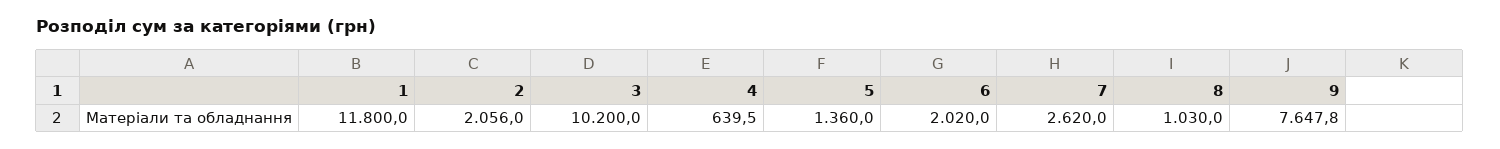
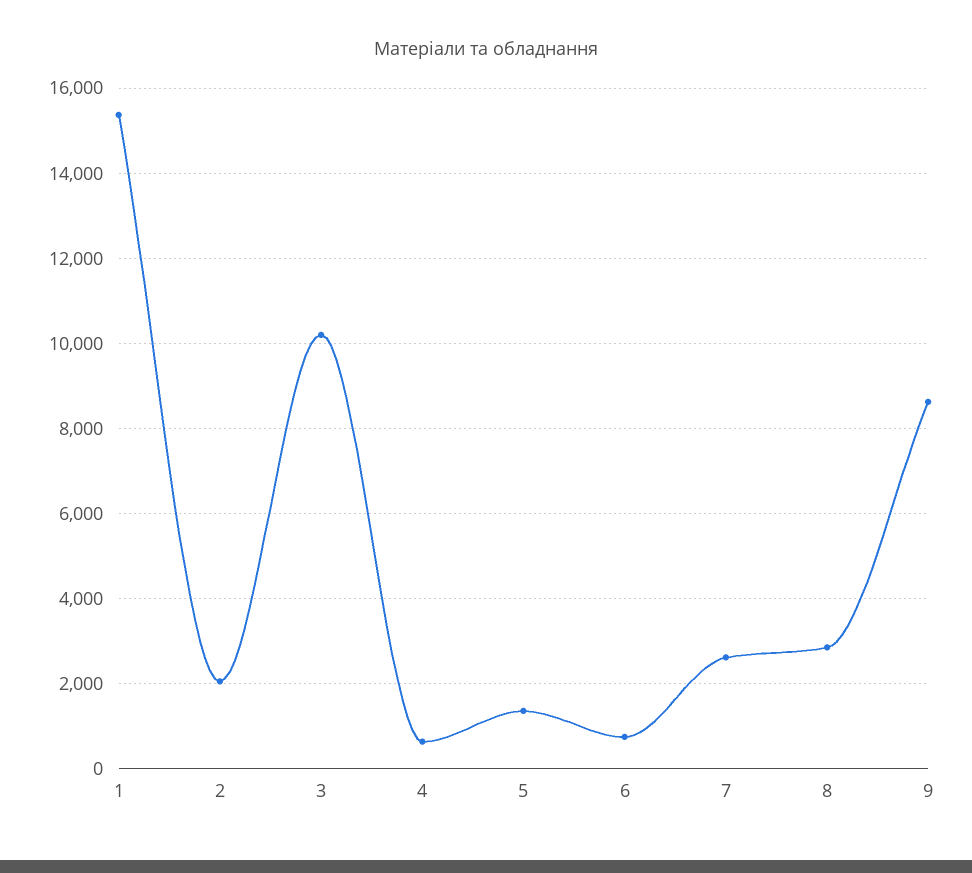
1: 11800 -> 15400
6: 2020 -> 800
8: 1030 -> 2800
9: 7647.8 -> 8600

